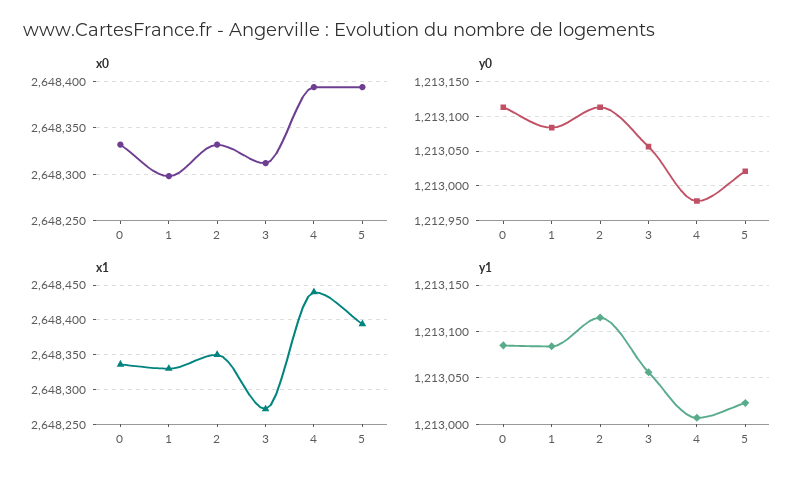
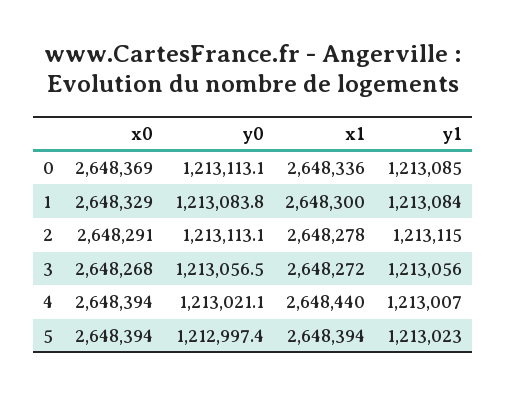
x0, 0: 2648330 -> 2648369
x0, 1: 2648300 -> 2648329
x0, 2: 2648330 -> 2648291
x0, 3: 2648310 -> 2648268
y0, 4: 1212980 -> 1213021.1
y0, 5: 1213020 -> 1212997.4
x1, 1: 2648330 -> 2648300
x1, 2: 2648350 -> 2648278

